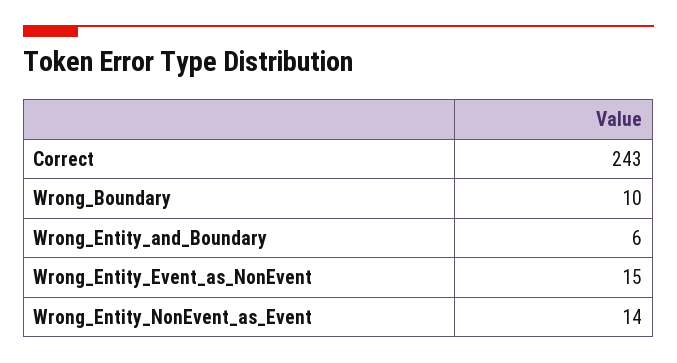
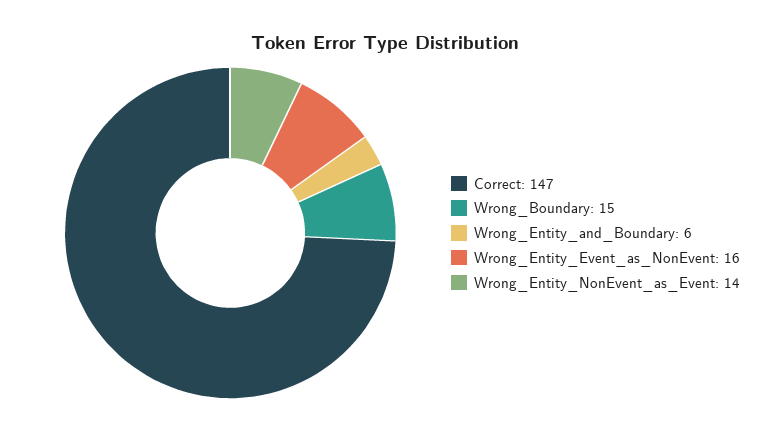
Correct: 243 -> 147
Wrong_Boundary: 10 -> 15
Wrong_Entity_Event_as_NonEvent: 15 -> 16

